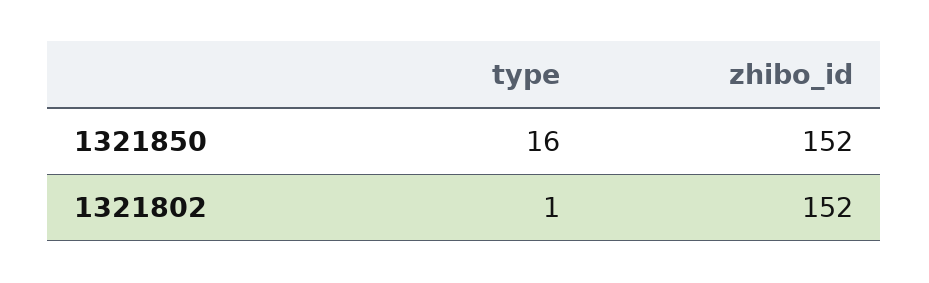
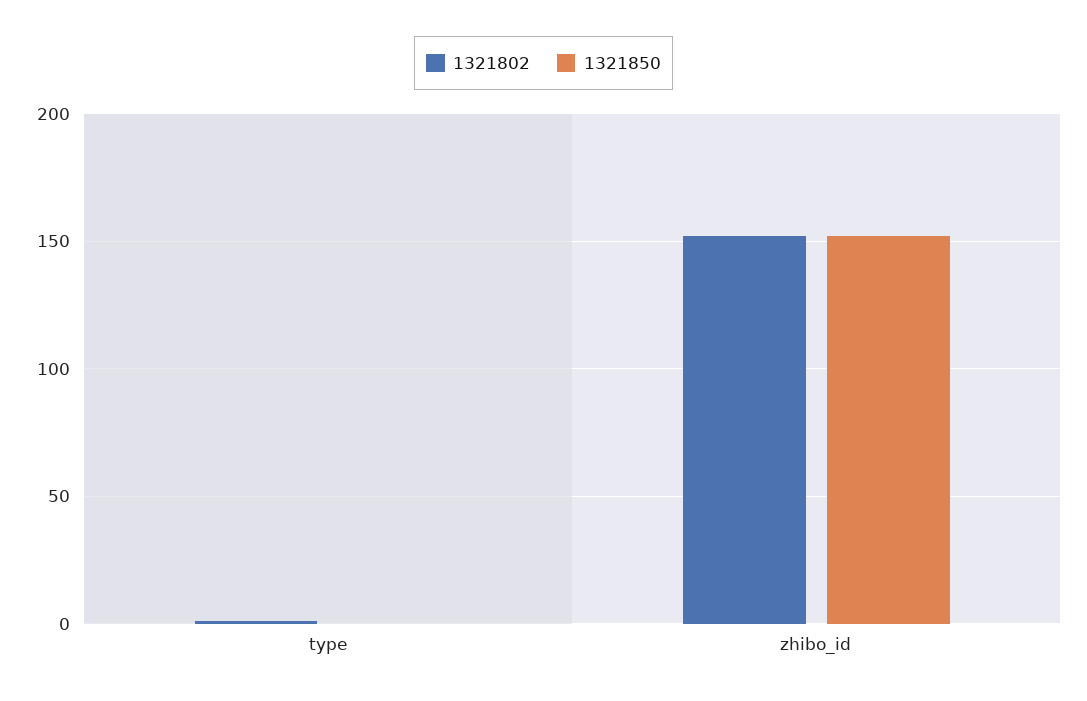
1321850, type: 16 -> 0

